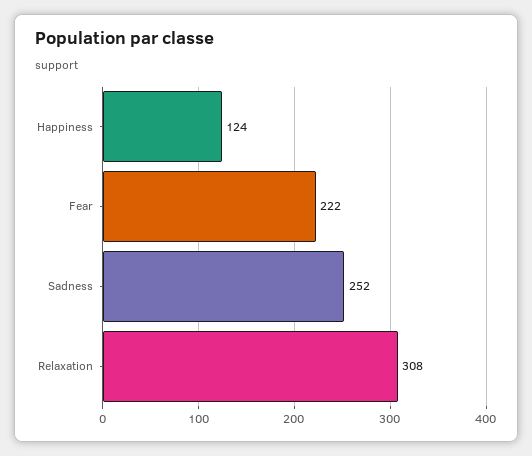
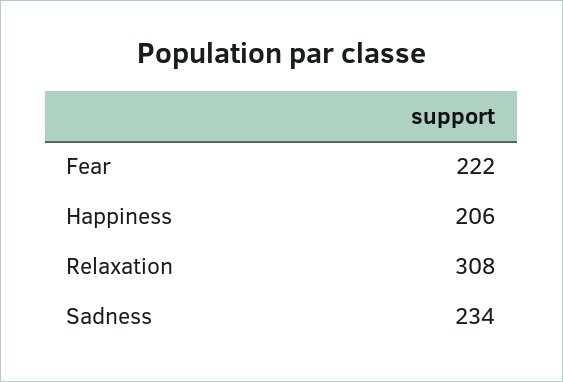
Happiness: 124 -> 206
Sadness: 252 -> 234

